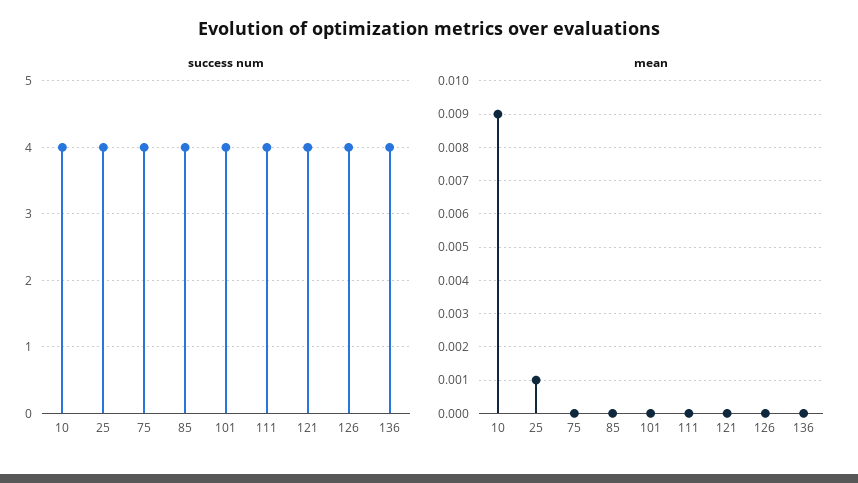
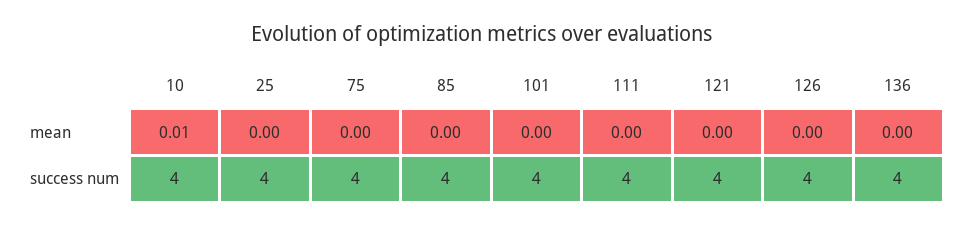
mean, 10: 0.009 -> 0.01
mean, 25: 0.001 -> 0

